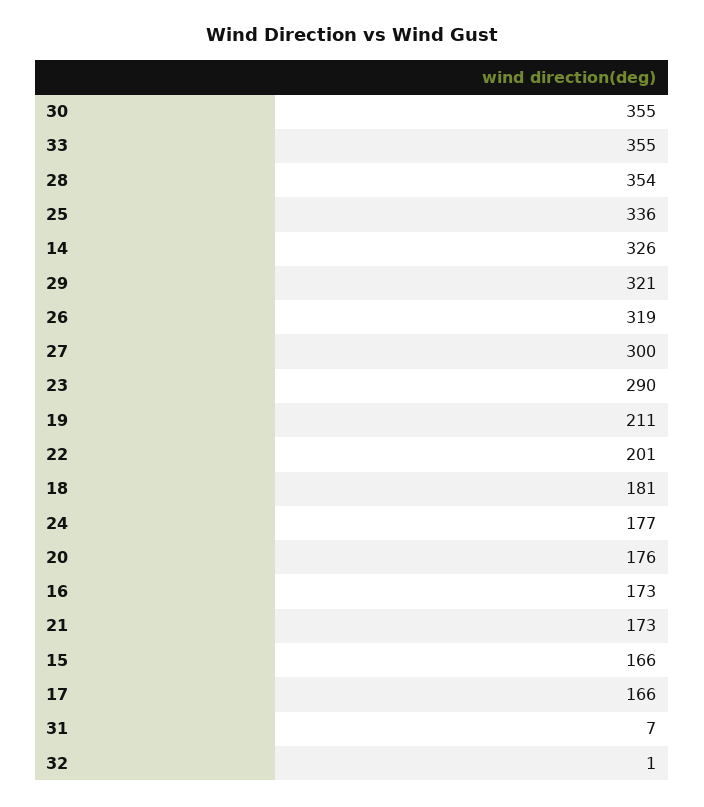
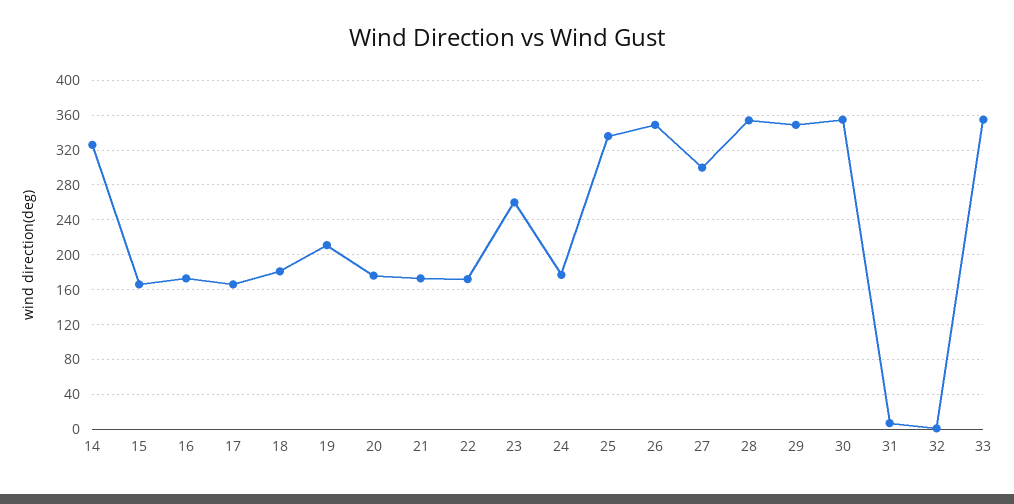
29: 321 -> 350
26: 319 -> 350
23: 290 -> 260
22: 201 -> 170

